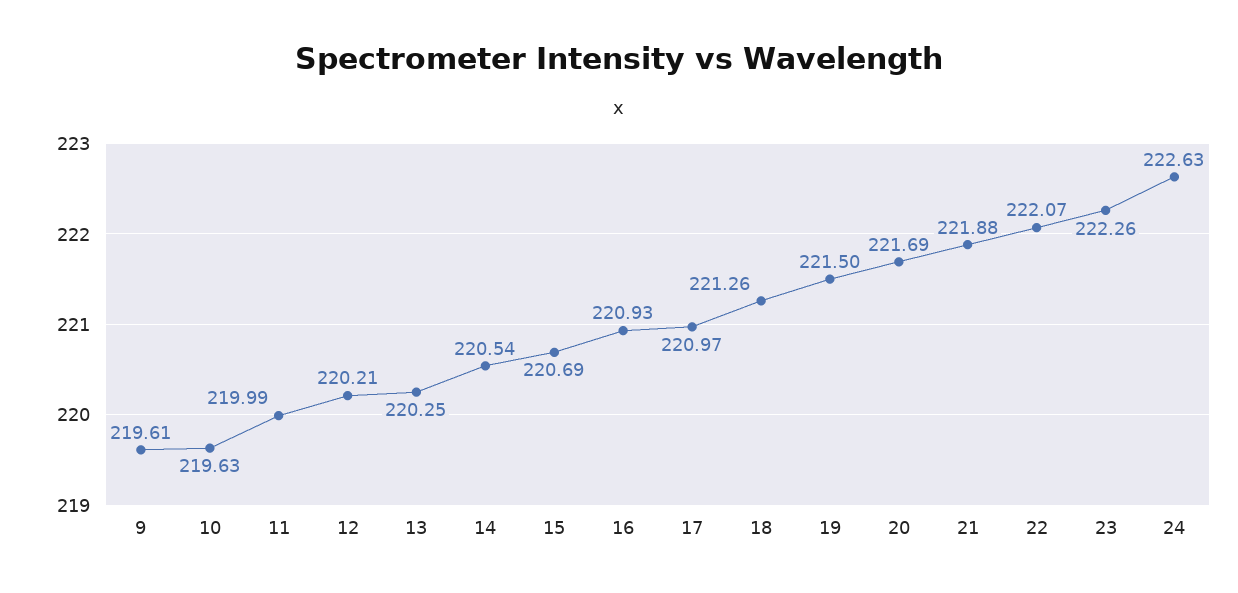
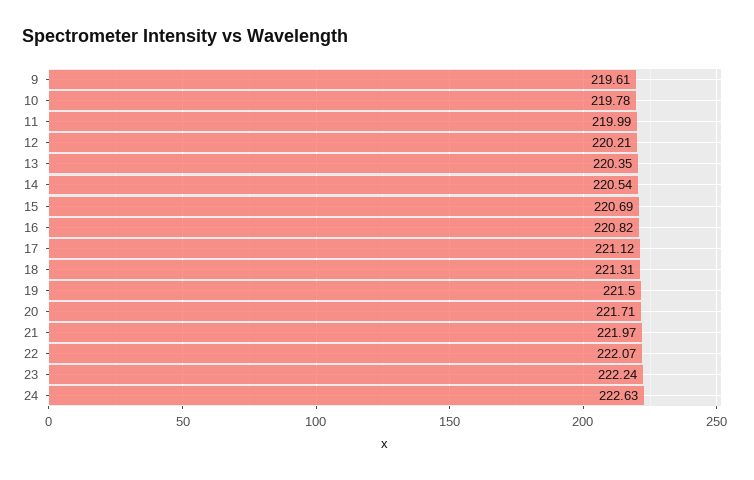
10: 219.63 -> 219.78
13: 220.25 -> 220.35
16: 220.93 -> 220.82
17: 220.97 -> 221.12
18: 221.26 -> 221.31
20: 221.69 -> 221.71
21: 221.88 -> 221.97
23: 222.26 -> 222.24

